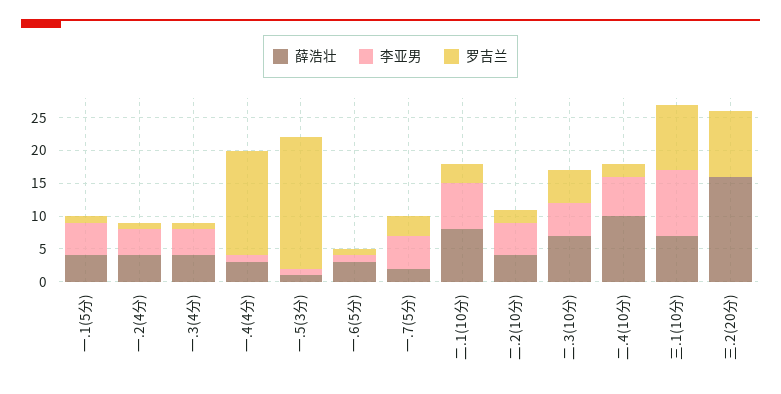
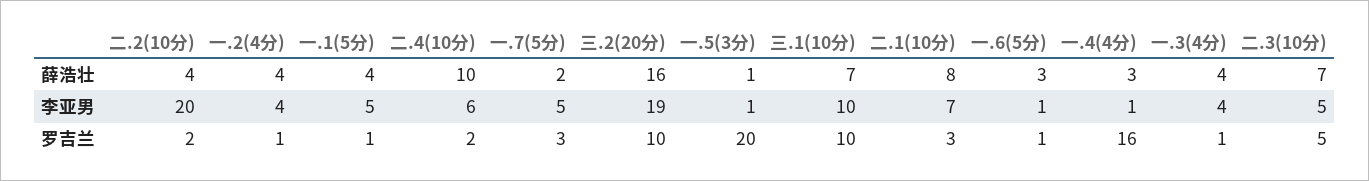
李亚男, 二.2(10分): 5 -> 20
李亚男, 三.2(20分): 0 -> 19

